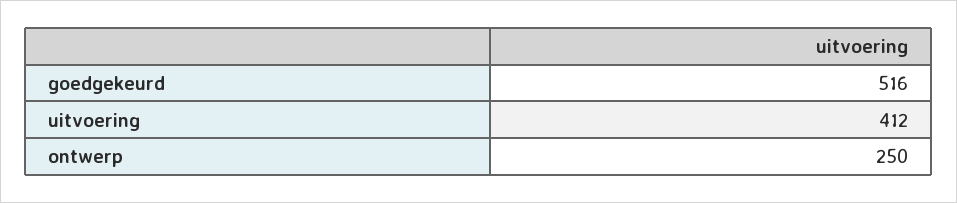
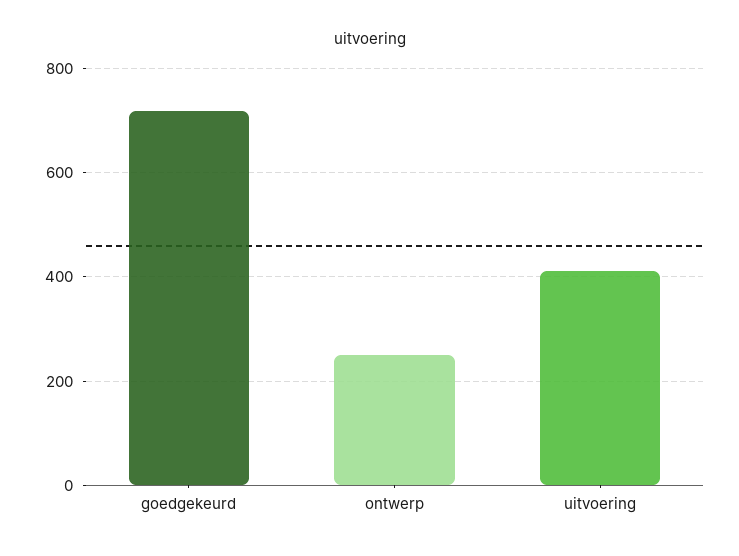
goedgekeurd: 516 -> 720

